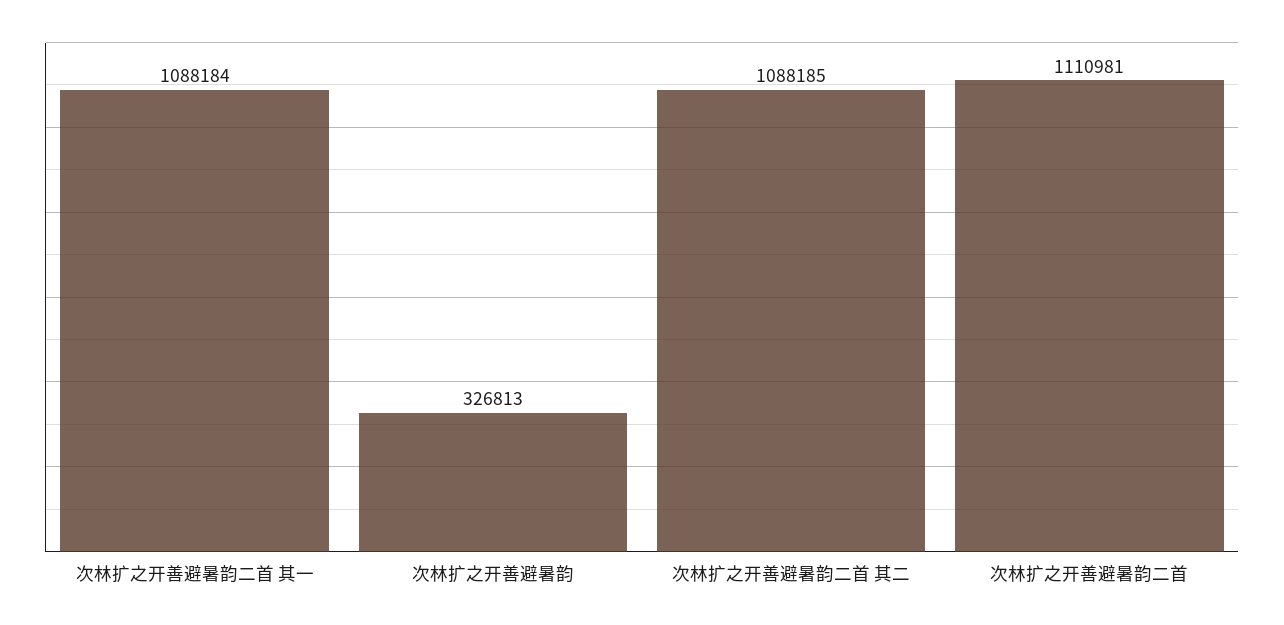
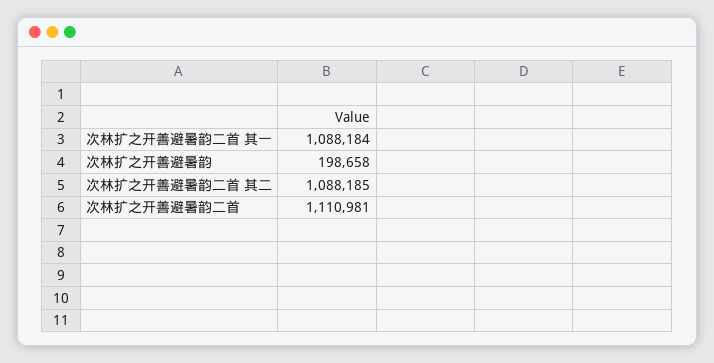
次林扩之开善避暑韵: 326813 -> 198658

